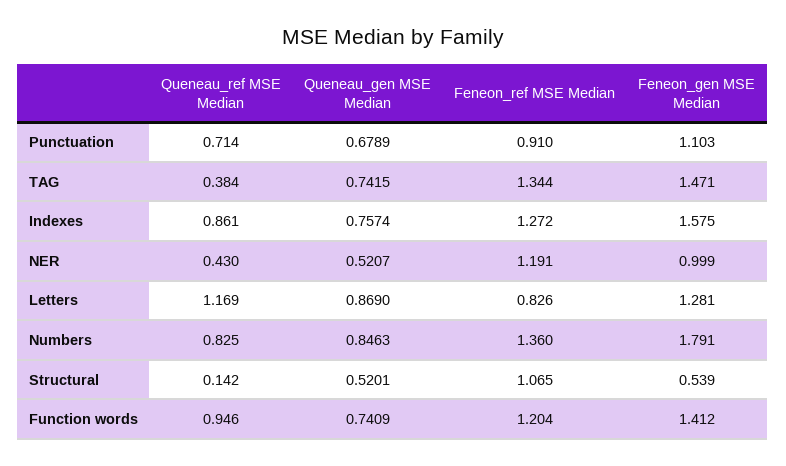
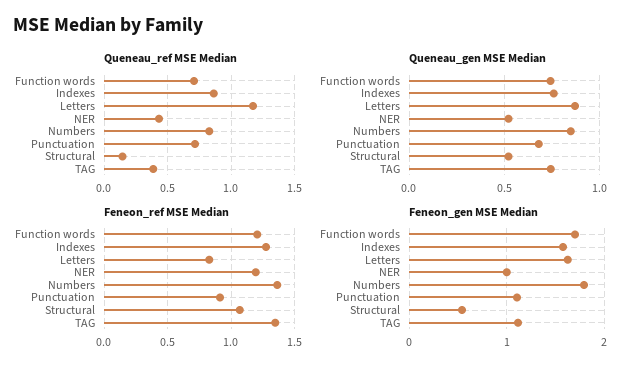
Feneon_gen MSE Median, TAG: 1.471 -> 1.1
Feneon_gen MSE Median, Letters: 1.281 -> 1.6
Queneau_ref MSE Median, Function words: 0.946 -> 0.7
Feneon_gen MSE Median, Function words: 1.412 -> 1.7

